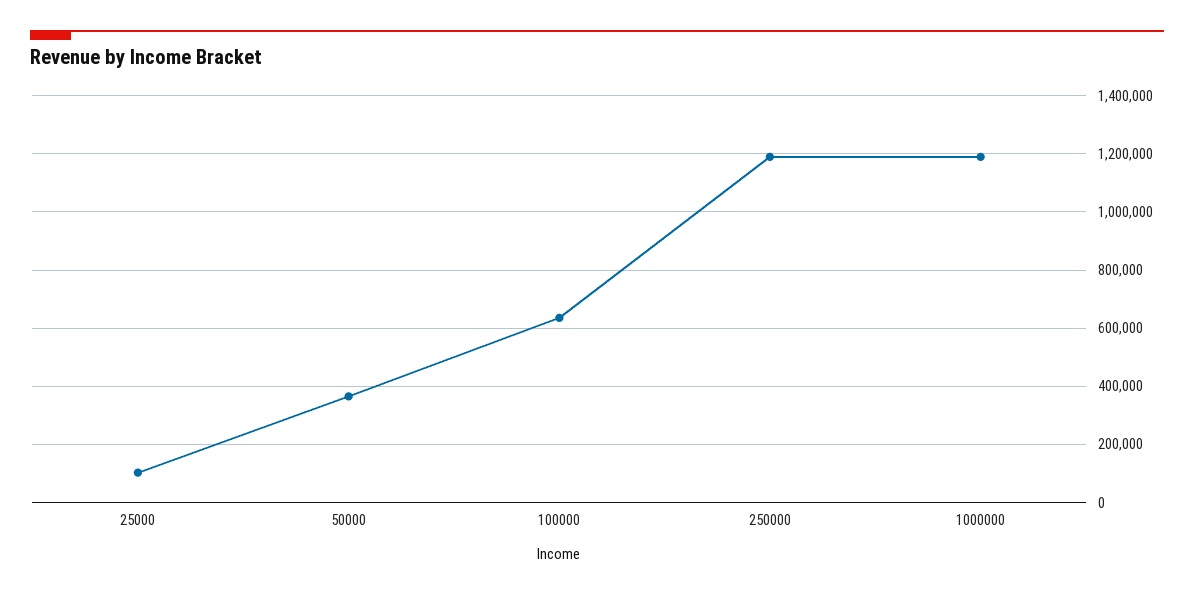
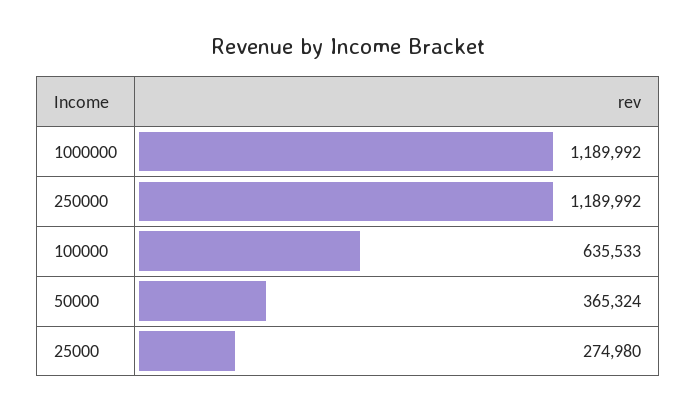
25000: 100000 -> 274980

